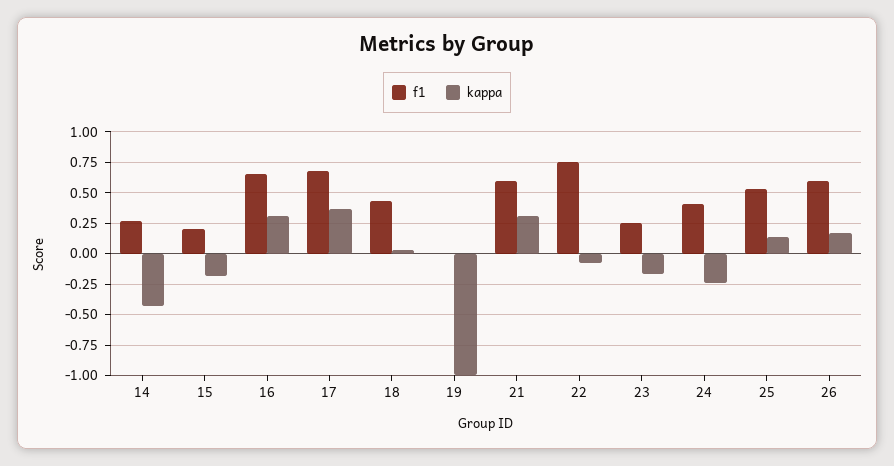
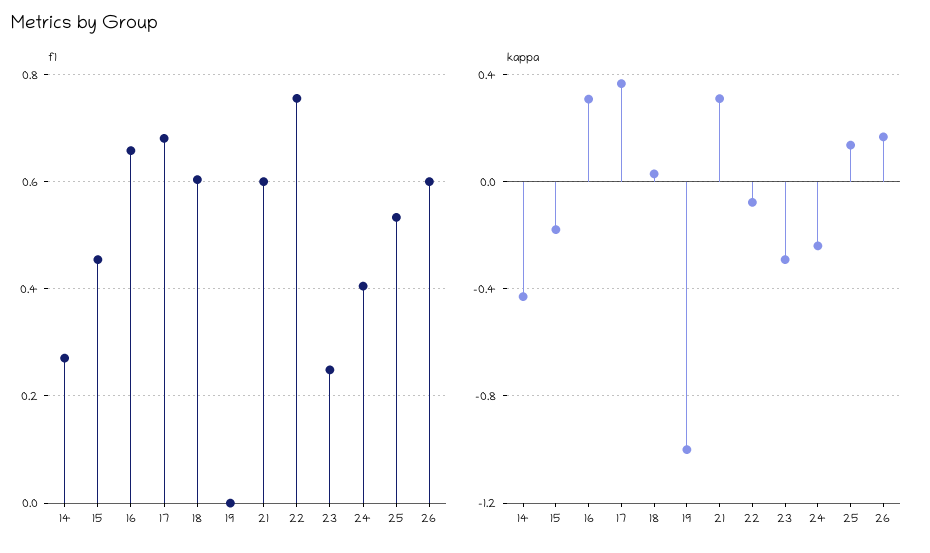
f1, 15: 0.2 -> 0.46
f1, 18: 0.45 -> 0.6
kappa, 23: -0.15 -> -0.3

